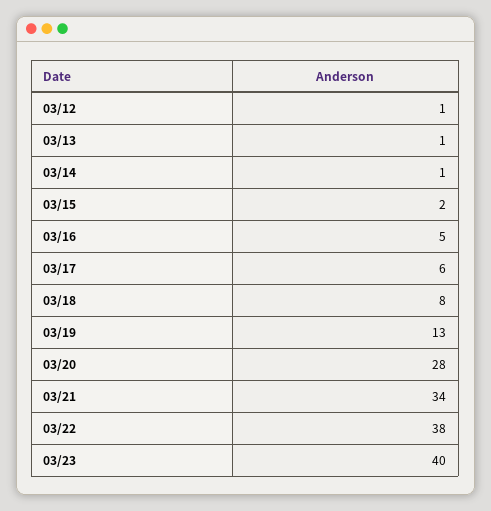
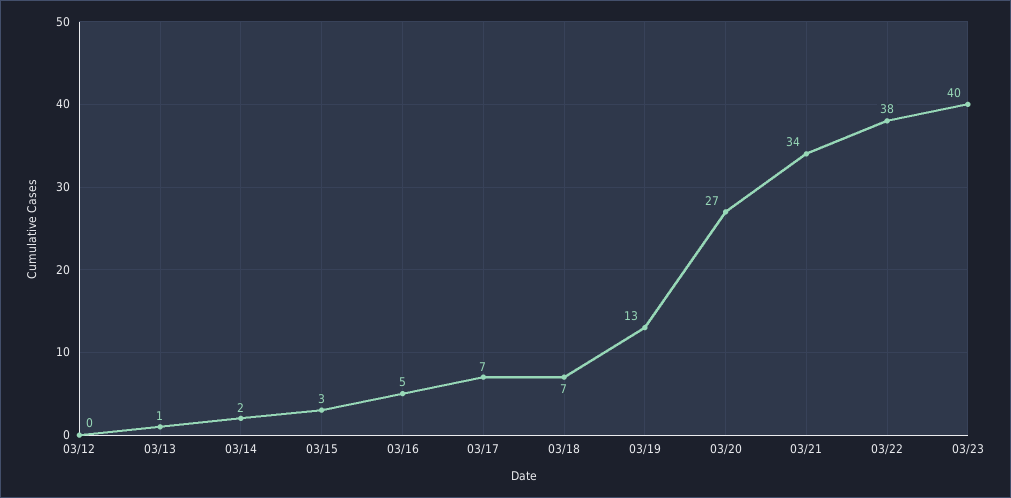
03/12: 1 -> 0
03/14: 1 -> 2
03/15: 2 -> 3
03/17: 6 -> 7
03/18: 8 -> 7
03/20: 28 -> 27

